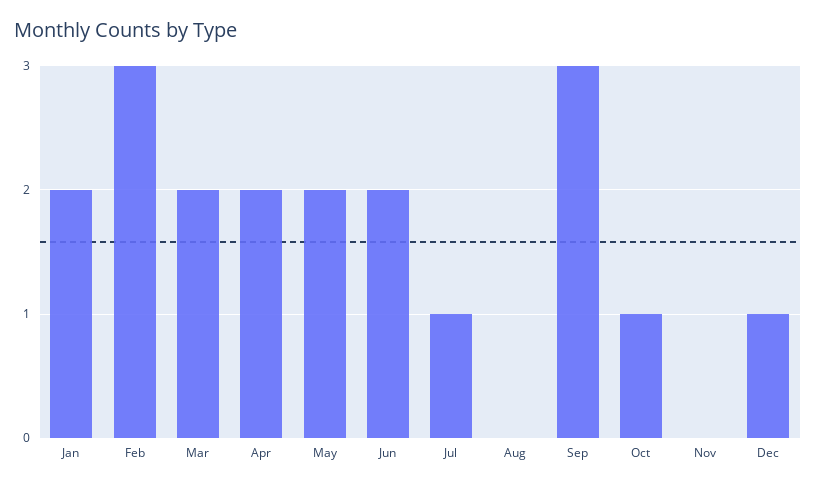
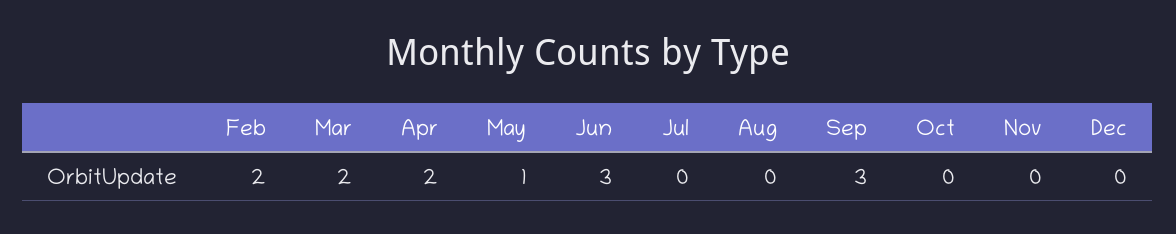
Jan: 2 -> none
Feb: 3 -> 2
May: 2 -> 1
Jun: 2 -> 3
Jul: 1 -> 0
Oct: 1 -> 0
Dec: 1 -> 0

